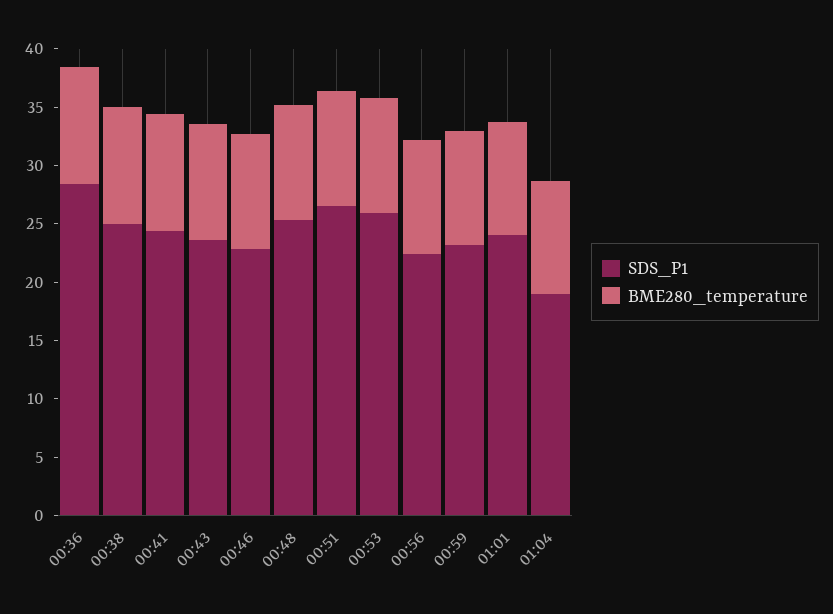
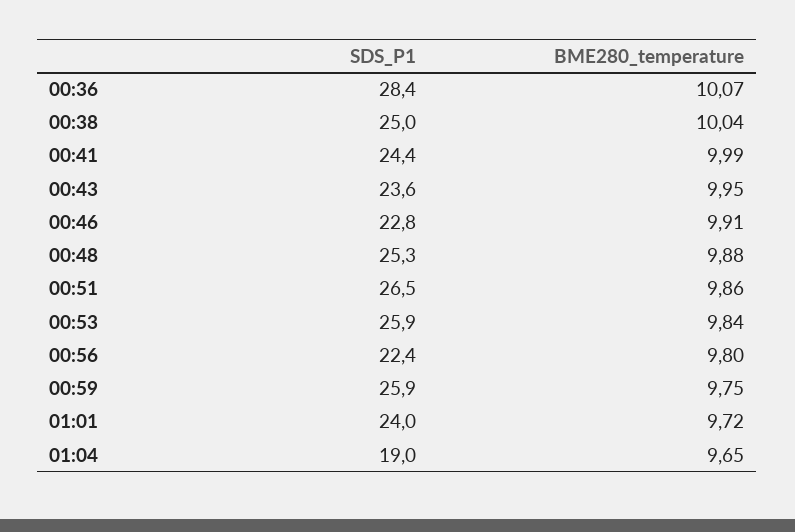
SDS_P1, 00:59: 23 -> 25.9

